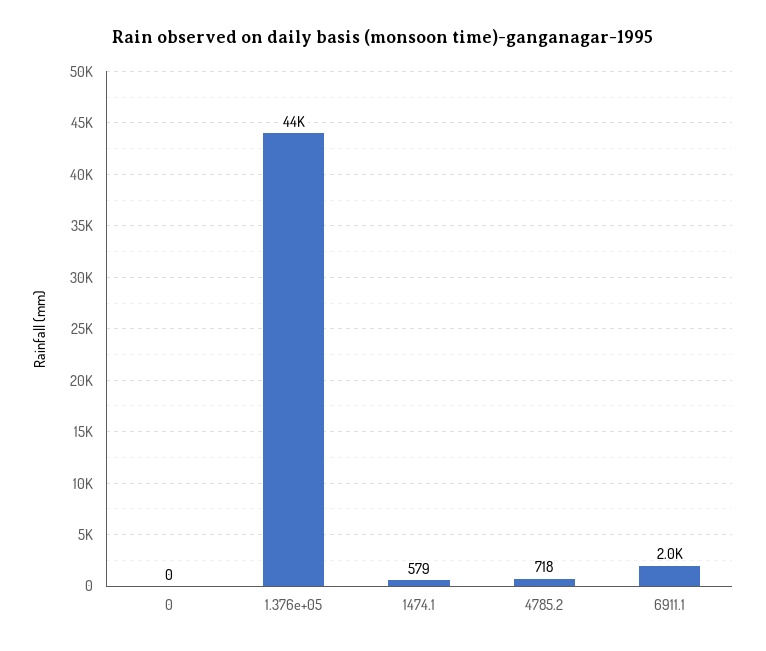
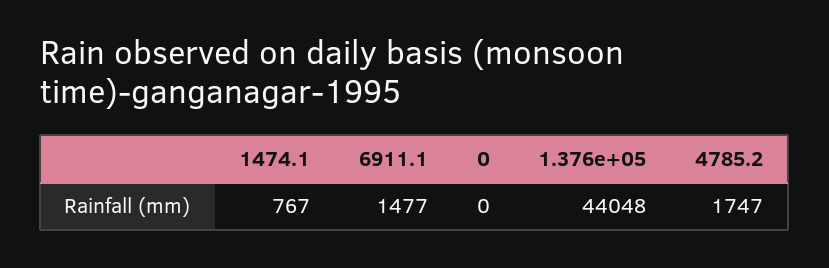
1474.1: 579 -> 767
4785.2: 718 -> 1747
6911.1: 2000 -> 1477

